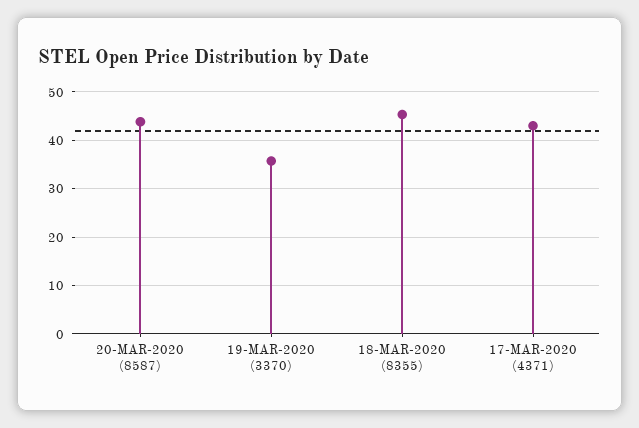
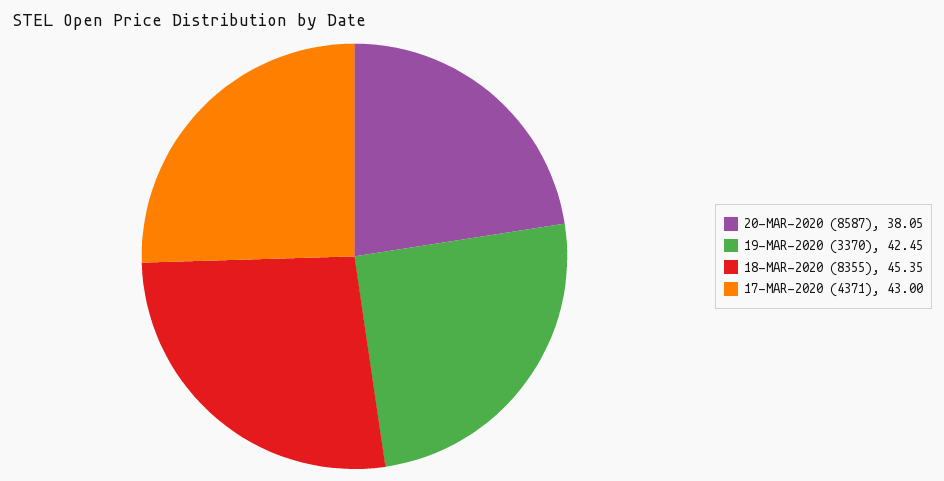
20-MAR-2020 (8587): 44 -> 38.05
19-MAR-2020 (3370): 36 -> 42.45

